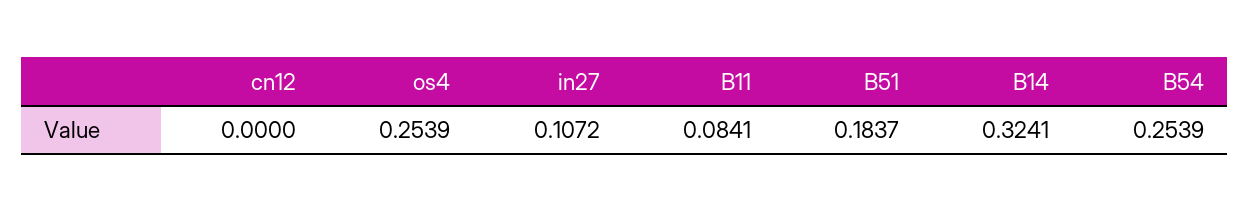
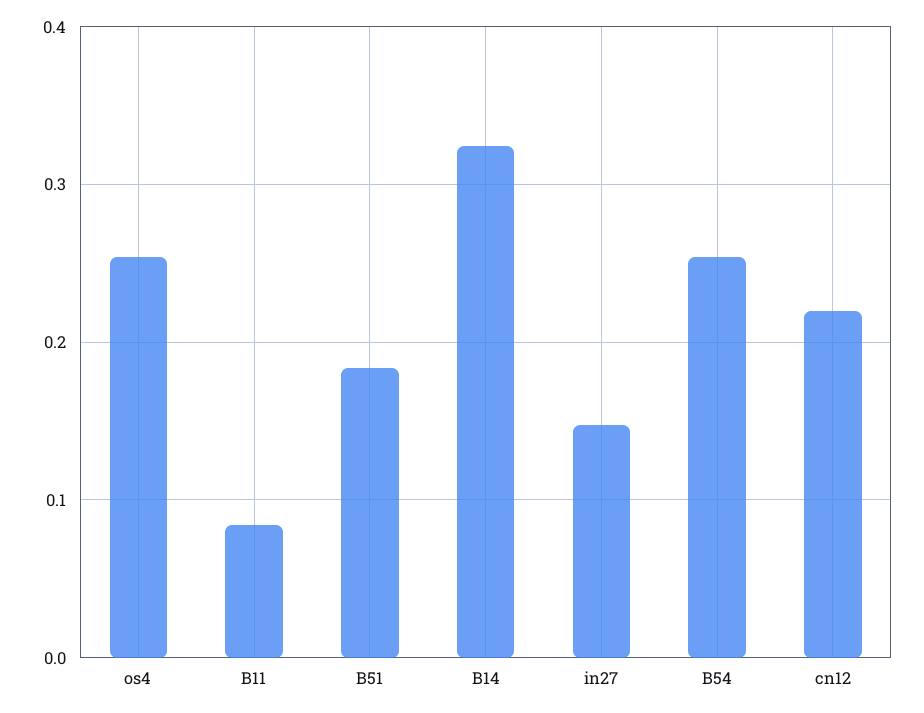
cn12: 0 -> 0.22
in27: 0.1072 -> 0.15

